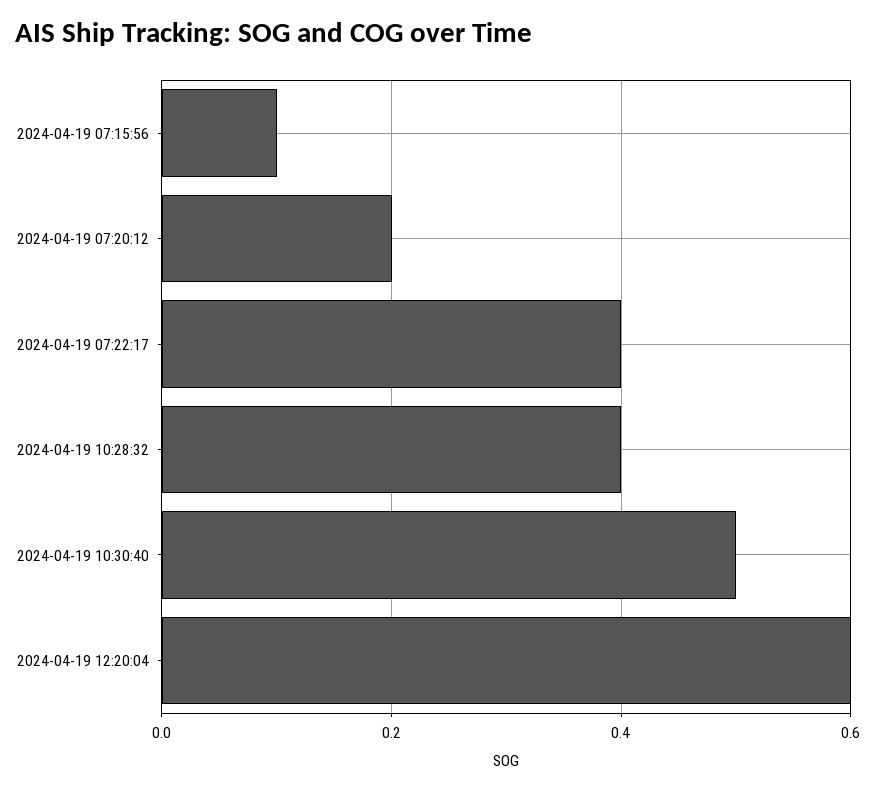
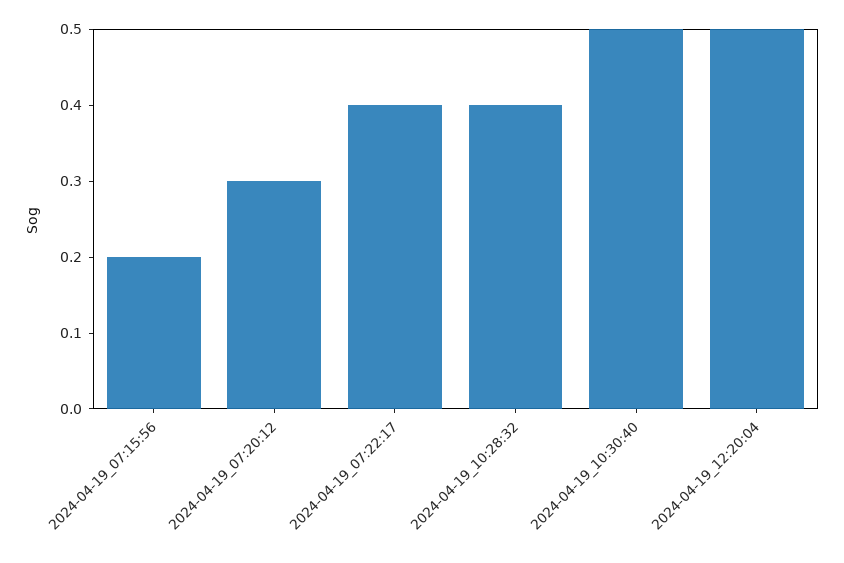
2024-04-19 07:15:56: 0.1 -> 0.2
2024-04-19 07:20:12: 0.2 -> 0.3
2024-04-19 12:20:04: 0.6 -> 0.5

